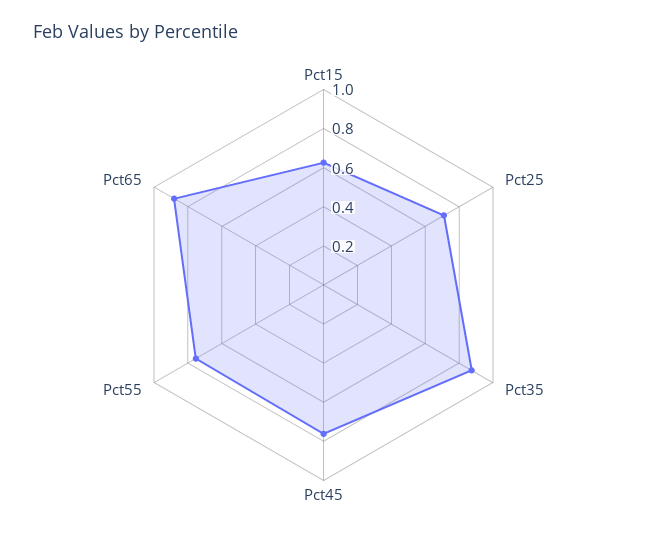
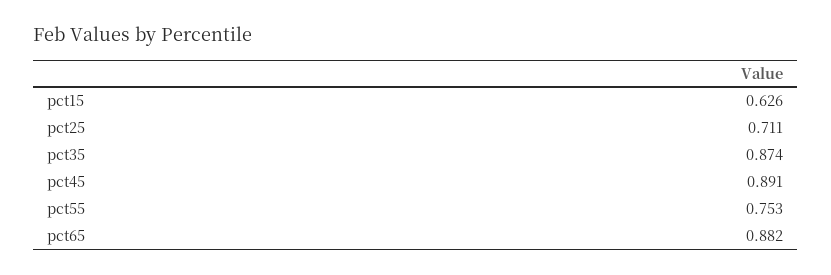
Pct45: 0.75 -> 0.891

